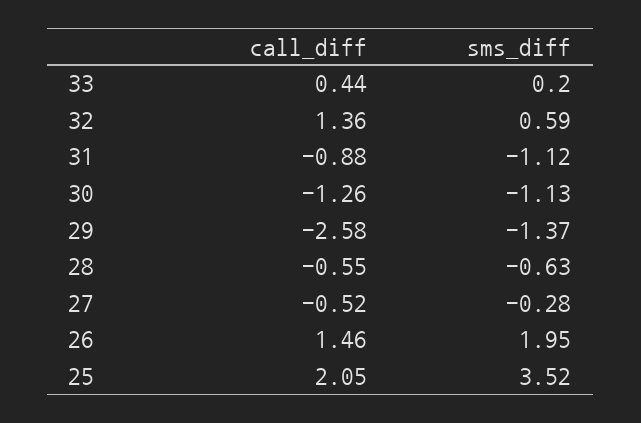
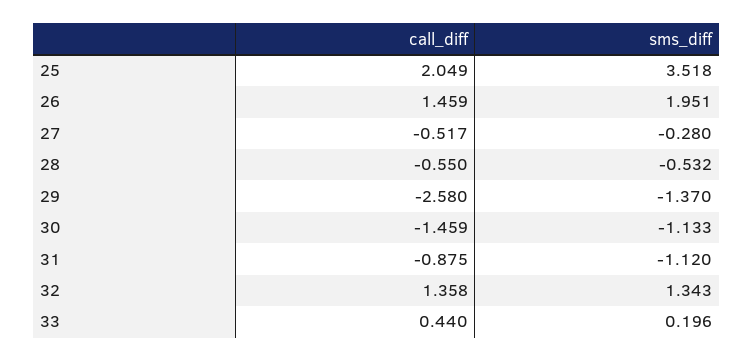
sms_diff, 32: 0.59 -> 1.343
call_diff, 30: -1.26 -> -1.459
sms_diff, 28: -0.63 -> -0.532

